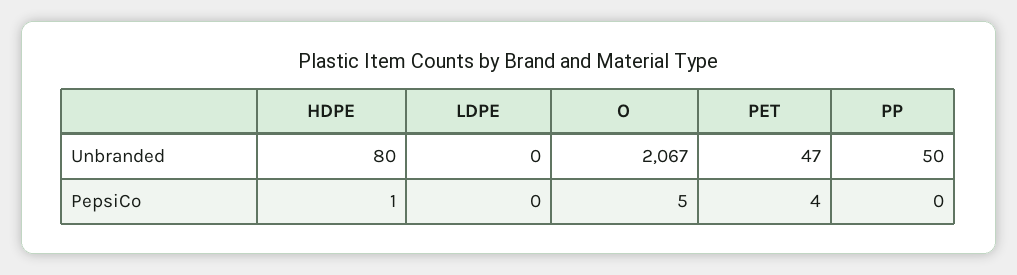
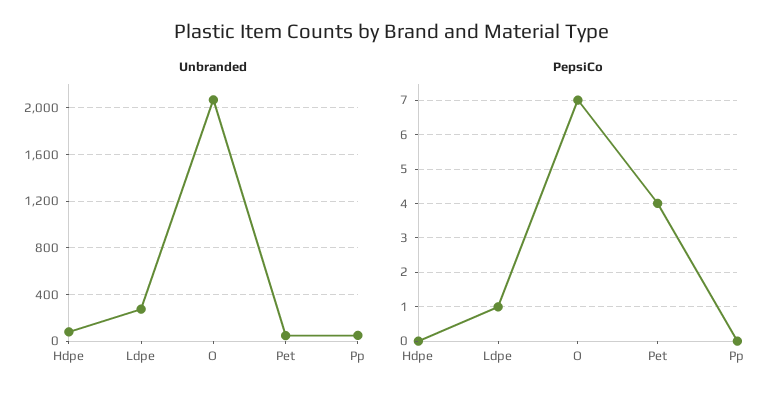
Unbranded, LDPE: 0 -> 300
PepsiCo, HDPE: 1 -> 0
PepsiCo, LDPE: 0 -> 1
PepsiCo, O: 5 -> 7

